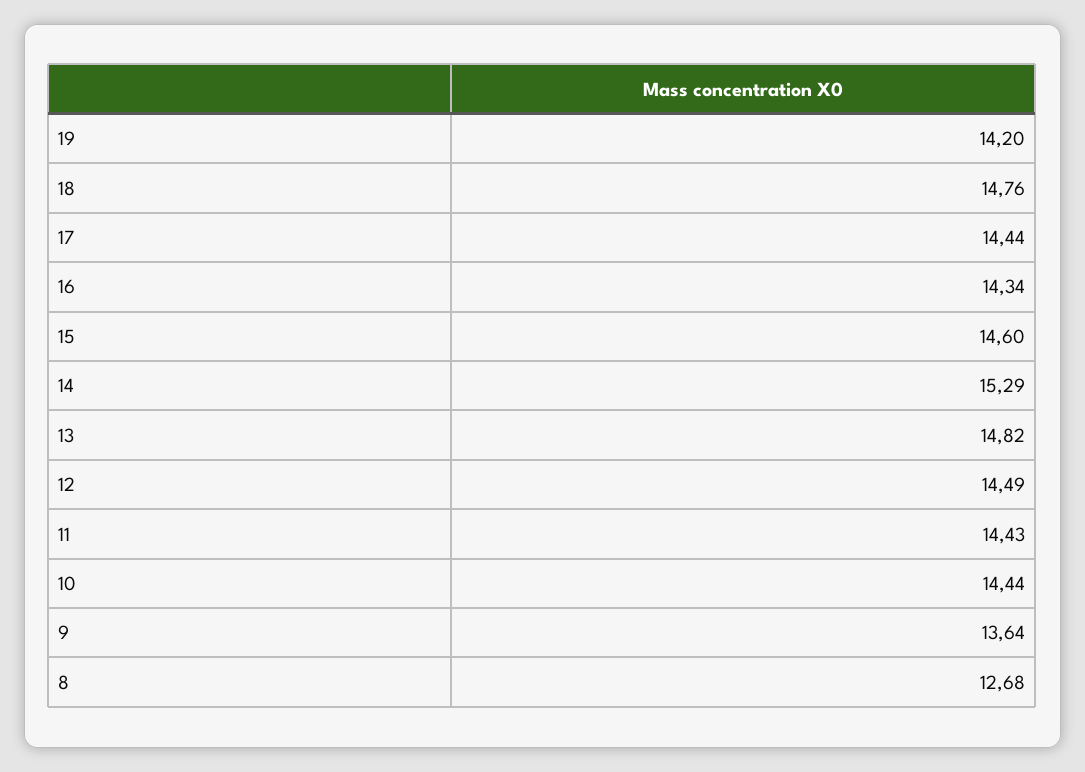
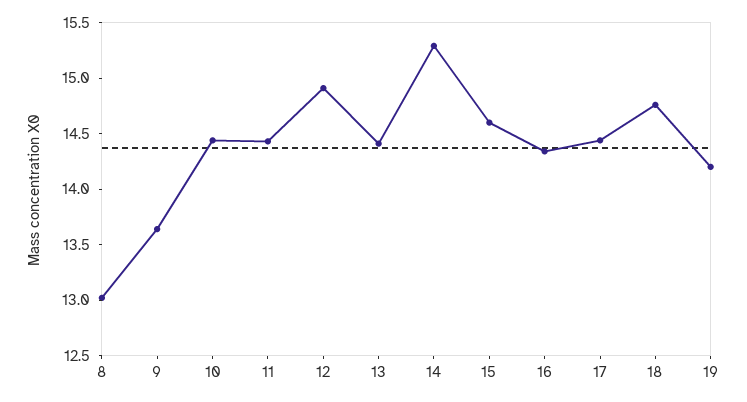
13: 14.82 -> 14.4
12: 14.49 -> 14.9
8: 12.68 -> 13

